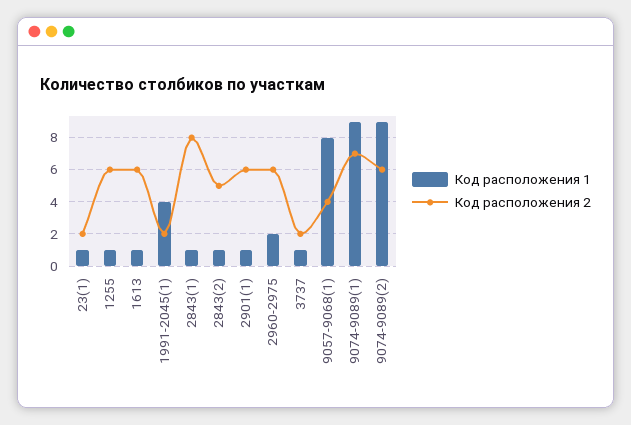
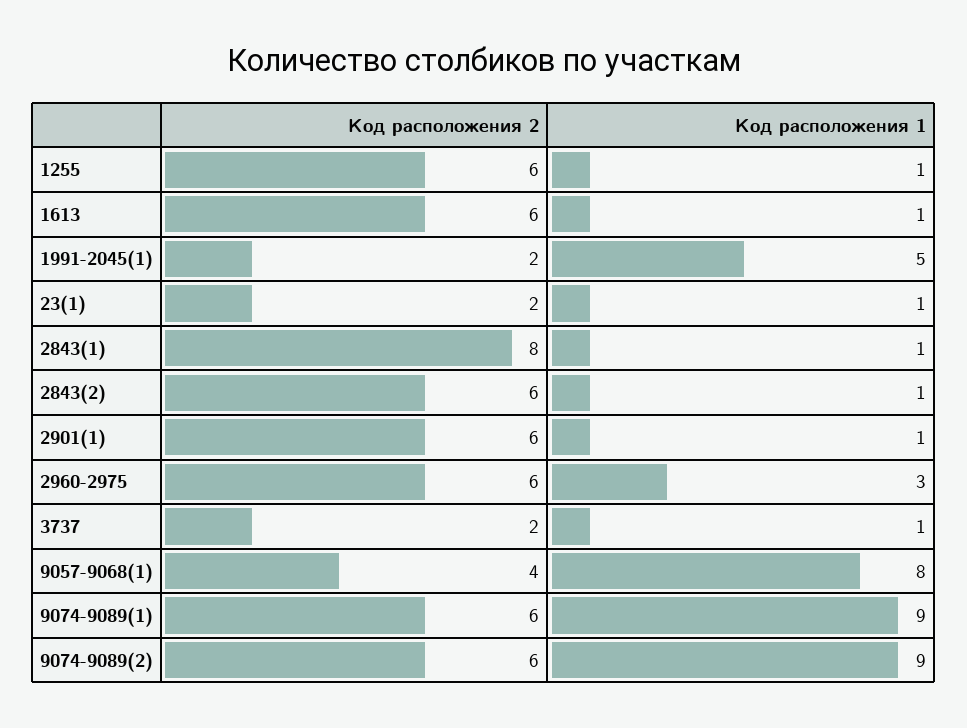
Код расположения 1, 1991-2045(1): 4 -> 5
Код расположения 2, 2843(2): 5 -> 6
Код расположения 1, 2960-2975: 2 -> 3
Код расположения 2, 9074-9089(1): 7 -> 6

